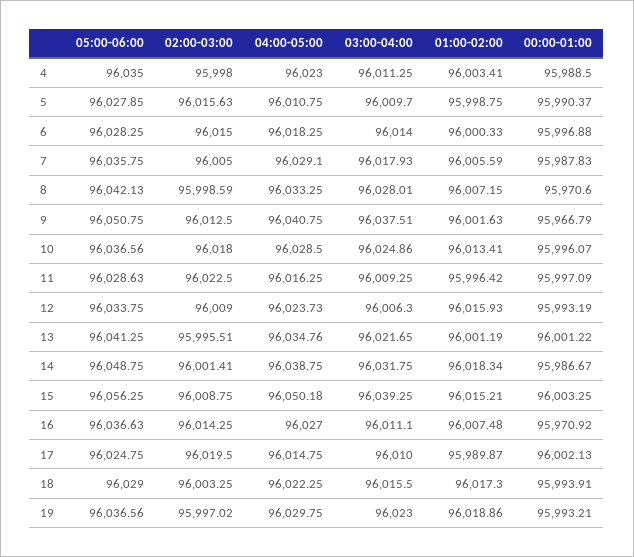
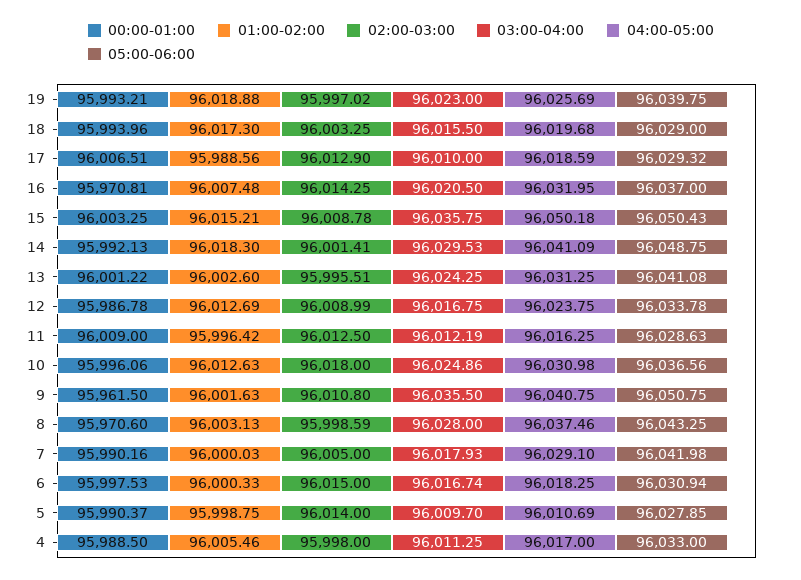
05:00-06:00, 4: 96035 -> 96033
04:00-05:00, 4: 96023 -> 96017
01:00-02:00, 4: 96003.41 -> 96005.46
02:00-03:00, 5: 96015.63 -> 96014
04:00-05:00, 5: 96010.75 -> 96010.69
05:00-06:00, 6: 96028.25 -> 96030.94
03:00-04:00, 6: 96014 -> 96016.74
00:00-01:00, 6: 95996.88 -> 95997.53
05:00-06:00, 7: 96035.75 -> 96041.98
01:00-02:00, 7: 96005.59 -> 96000.03
00:00-01:00, 7: 95987.83 -> 95990.16
05:00-06:00, 8: 96042.13 -> 96043.25
04:00-05:00, 8: 96033.25 -> 96037.46
03:00-04:00, 8: 96028.01 -> 96028
01:00-02:00, 8: 96007.15 -> 96003.13
02:00-03:00, 9: 96012.5 -> 96010.8
03:00-04:00, 9: 96037.51 -> 96035.5
00:00-01:00, 9: 95966.79 -> 95961.5
04:00-05:00, 10: 96028.5 -> 96030.98
01:00-02:00, 10: 96013.41 -> 96012.63
00:00-01:00, 10: 95996.07 -> 95996.06
02:00-03:00, 11: 96022.5 -> 96012.5
03:00-04:00, 11: 96009.25 -> 96012.19
00:00-01:00, 11: 95997.09 -> 96009
05:00-06:00, 12: 96033.75 -> 96033.78
02:00-03:00, 12: 96009 -> 96008.99
04:00-05:00, 12: 96023.73 -> 96023.75
03:00-04:00, 12: 96006.3 -> 96016.75
01:00-02:00, 12: 96015.93 -> 96012.69
00:00-01:00, 12: 95993.19 -> 95986.78
05:00-06:00, 13: 96041.25 -> 96041.08
04:00-05:00, 13: 96034.76 -> 96031.25
03:00-04:00, 13: 96021.65 -> 96024.25
01:00-02:00, 13: 96001.19 -> 96002.6
04:00-05:00, 14: 96038.75 -> 96041.09
03:00-04:00, 14: 96031.75 -> 96029.53
01:00-02:00, 14: 96018.34 -> 96018.3
00:00-01:00, 14: 95986.67 -> 95992.13
05:00-06:00, 15: 96056.25 -> 96050.43
02:00-03:00, 15: 96008.75 -> 96008.78
03:00-04:00, 15: 96039.25 -> 96035.75
05:00-06:00, 16: 96036.63 -> 96037
04:00-05:00, 16: 96027 -> 96031.95
03:00-04:00, 16: 96011.1 -> 96020.5
00:00-01:00, 16: 95970.92 -> 95970.81
05:00-06:00, 17: 96024.75 -> 96029.32
02:00-03:00, 17: 96019.5 -> 96012.9
04:00-05:00, 17: 96014.75 -> 96018.59
01:00-02:00, 17: 95989.87 -> 95988.56
00:00-01:00, 17: 96002.13 -> 96006.51
04:00-05:00, 18: 96022.25 -> 96019.68
00:00-01:00, 18: 95993.91 -> 95993.96
05:00-06:00, 19: 96036.56 -> 96039.75
04:00-05:00, 19: 96029.75 -> 96025.69
01:00-02:00, 19: 96018.86 -> 96018.88

